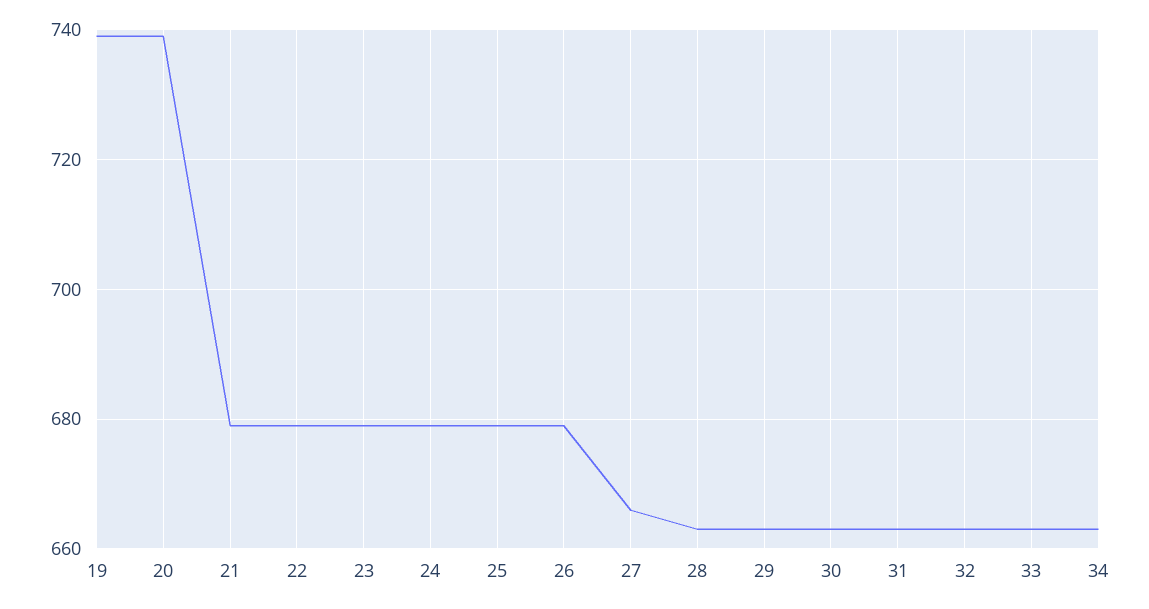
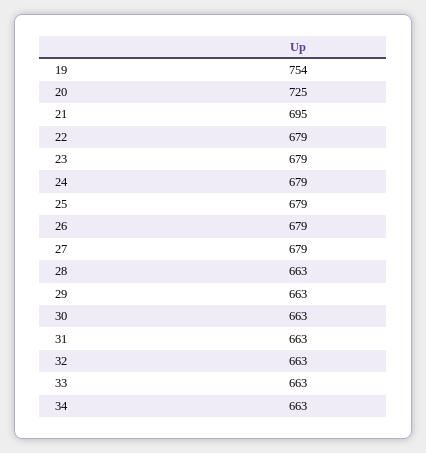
19: 740 -> 754
20: 740 -> 725
21: 680 -> 695
27: 665 -> 679

